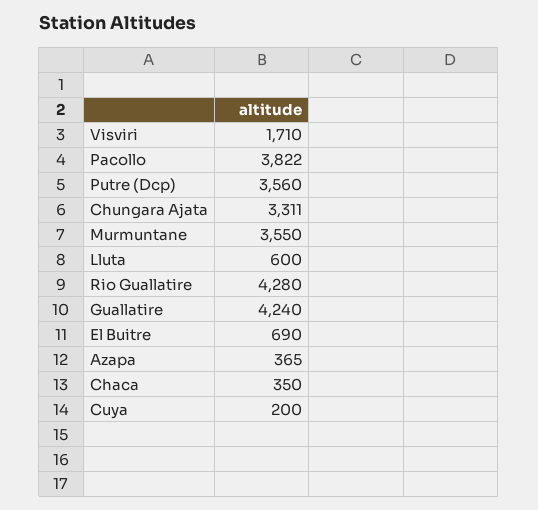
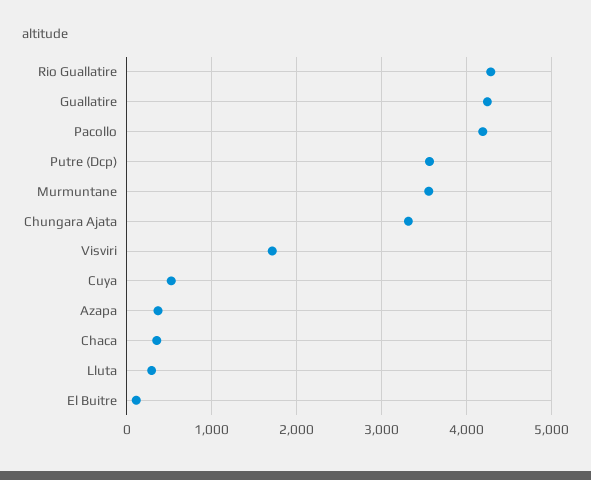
Pacollo: 3822 -> 4200
Lluta: 600 -> 300
El Buitre: 690 -> 100
Cuya: 200 -> 500

